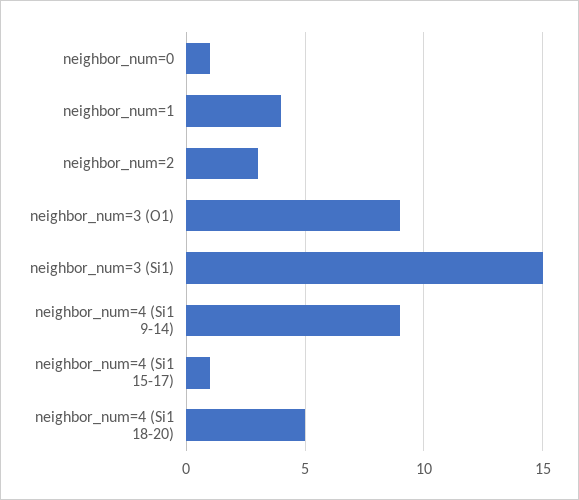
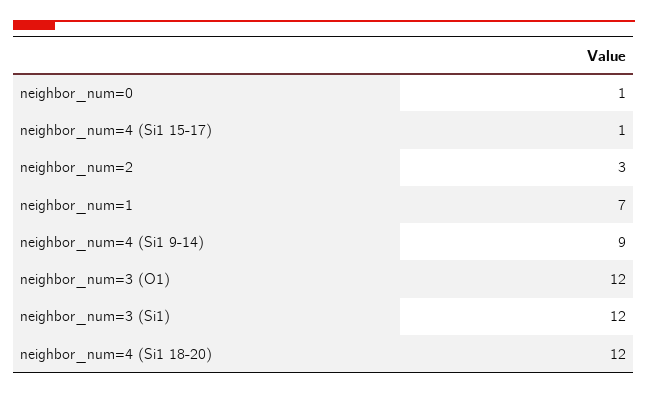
neighbor_num=1: 4 -> 7
neighbor_num=3 (O1): 9 -> 12
neighbor_num=3 (Si1): 15 -> 12
neighbor_num=4 (Si1 18-20): 5 -> 12

